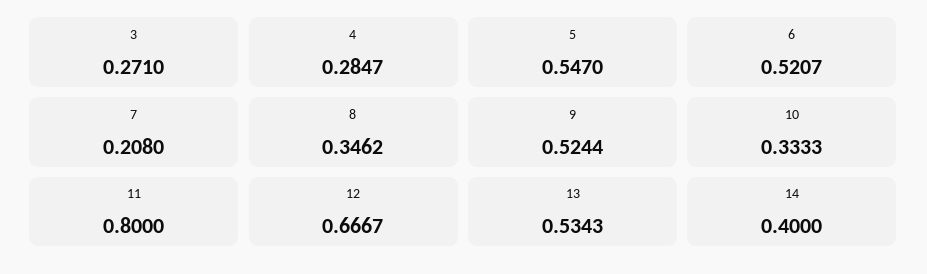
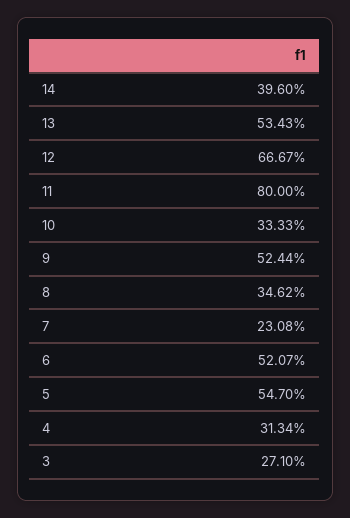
4: 0.2847 -> 0.3134
7: 0.208 -> 0.2308
14: 0.4 -> 0.396

